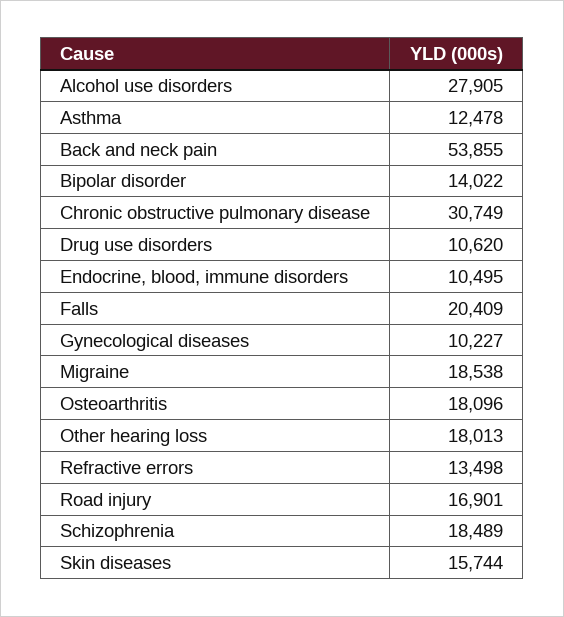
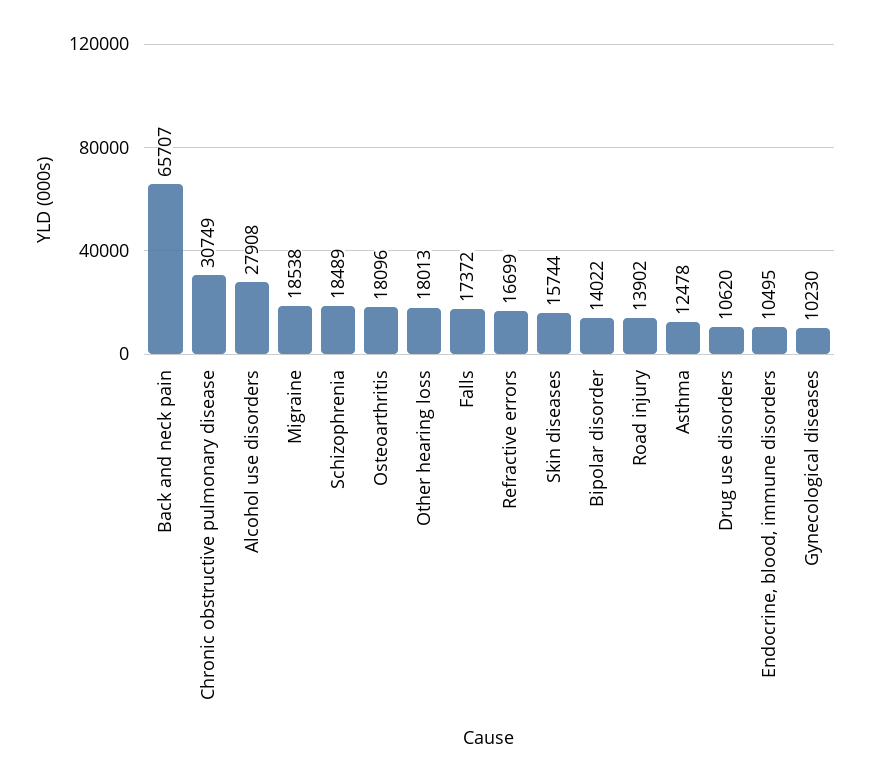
Alcohol use disorders: 27905 -> 27908
Back and neck pain: 53855 -> 65707
Falls: 20409 -> 17372
Gynecological diseases: 10227 -> 10230
Refractive errors: 13498 -> 16699
Road injury: 16901 -> 13902

